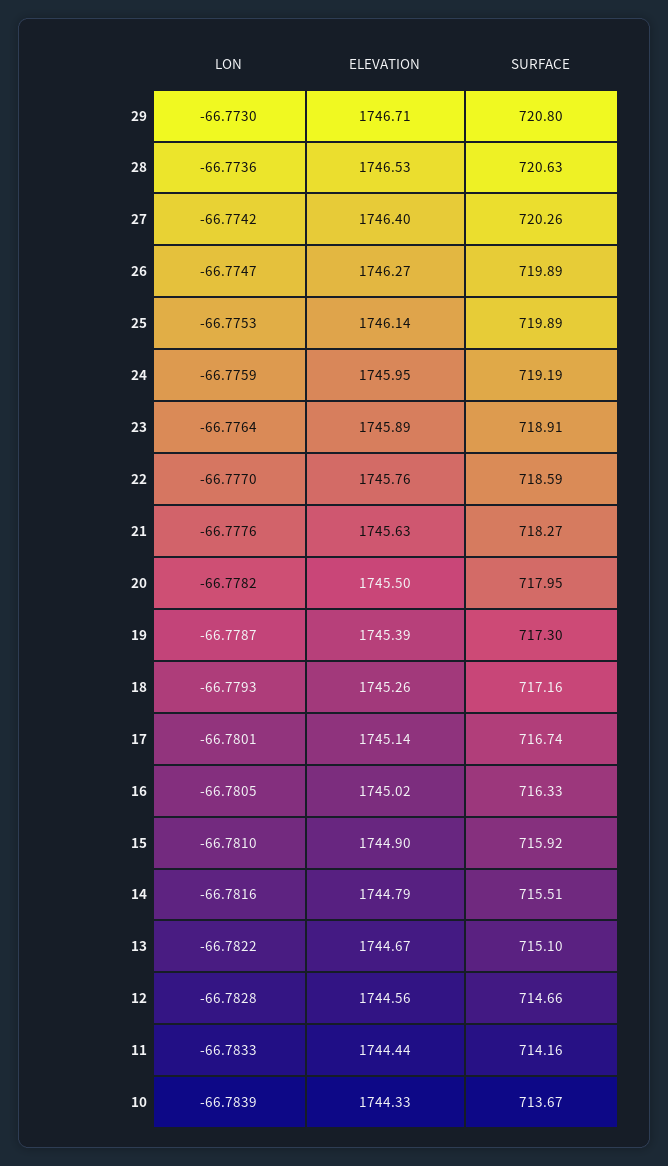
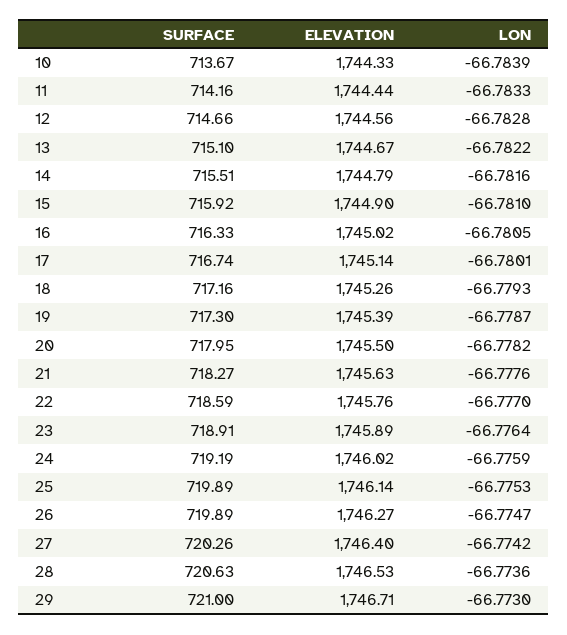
SURFACE, 29: 720.8 -> 721
ELEVATION, 24: 1745.95 -> 1746.02

